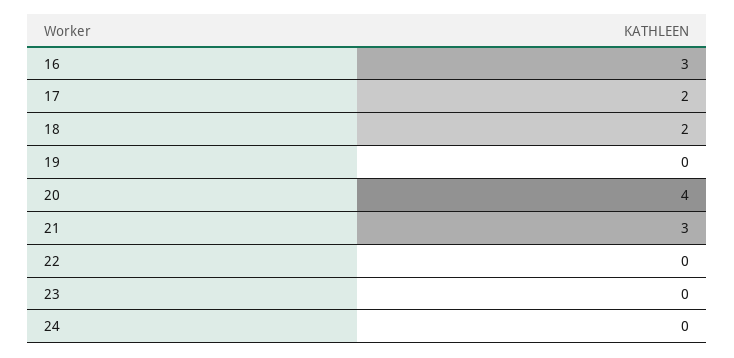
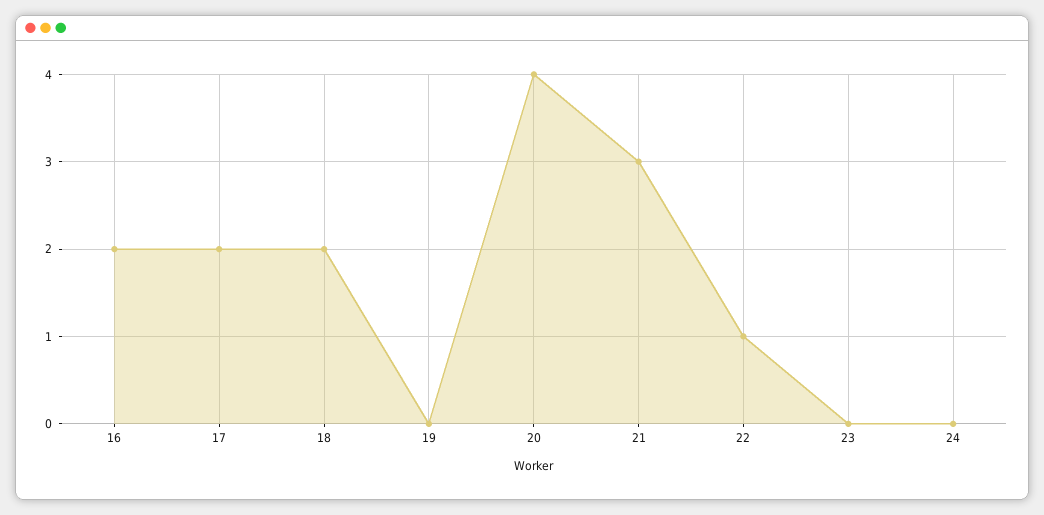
16: 3 -> 2
22: 0 -> 1

